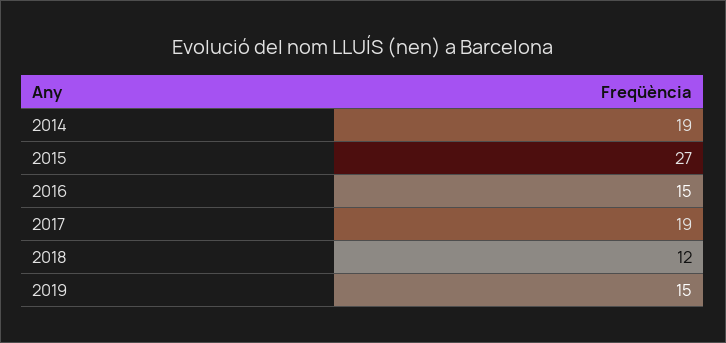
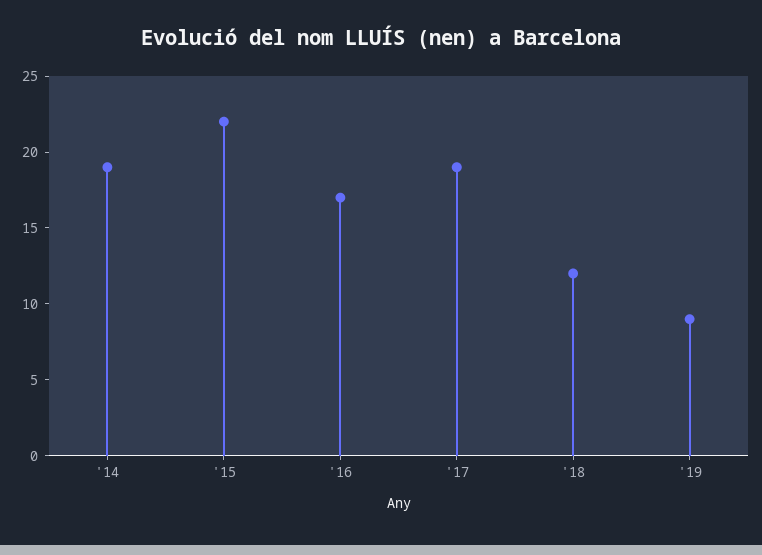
2015: 27 -> 22
2016: 15 -> 17
2019: 15 -> 9

